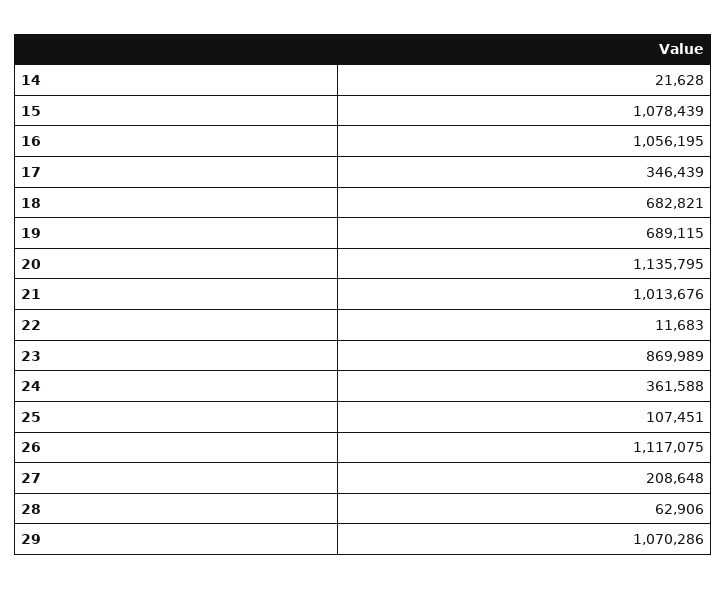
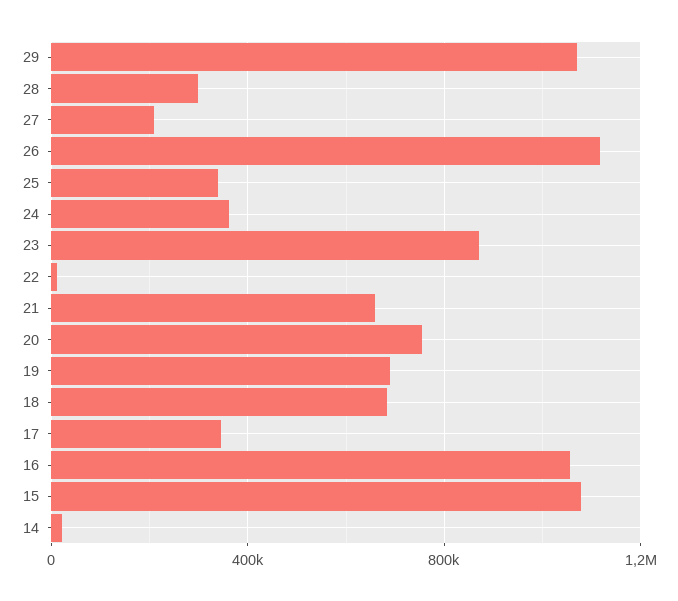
20: 1135795 -> 750000
21: 1013676 -> 650000
25: 107451 -> 350000
28: 62906 -> 300000

